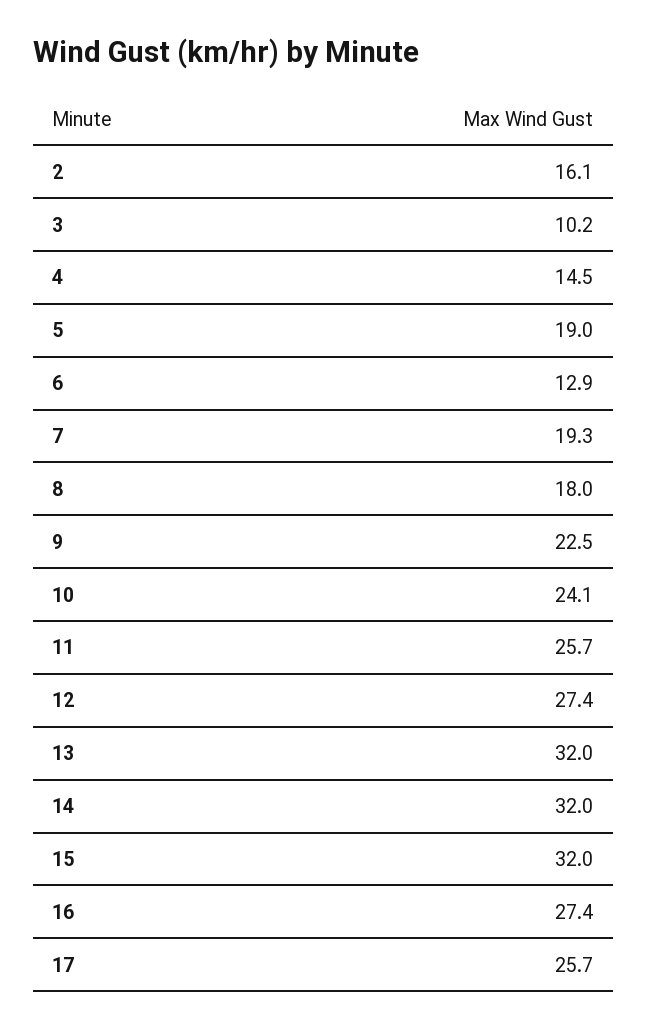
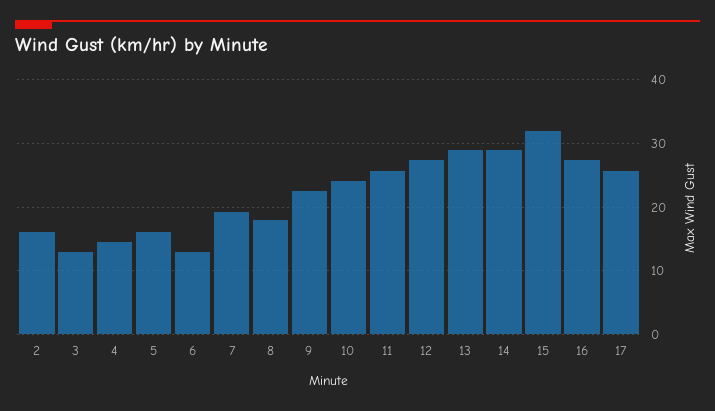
3: 10.2 -> 13
5: 19 -> 16
13: 32 -> 29
14: 32 -> 29

